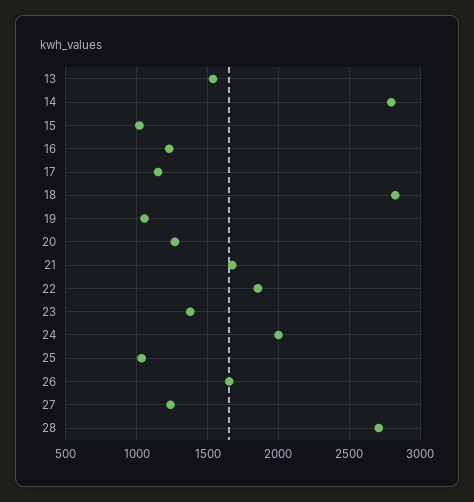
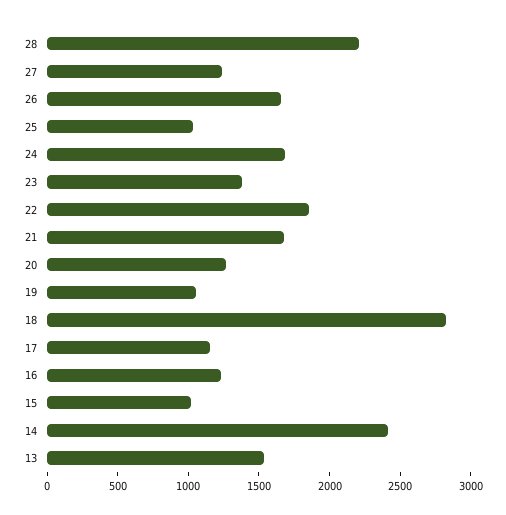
14: 2800 -> 2400
24: 2000 -> 1700
28: 2700 -> 2200

